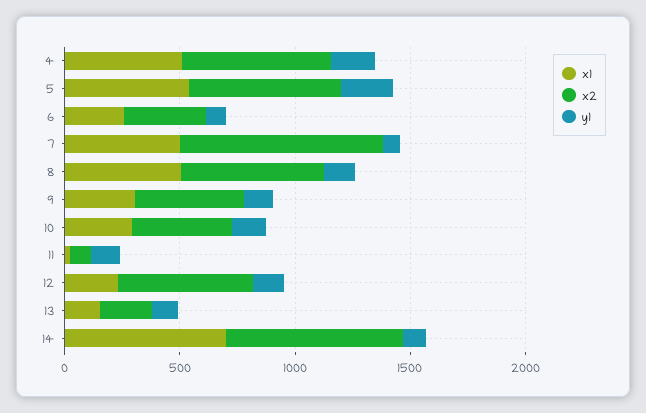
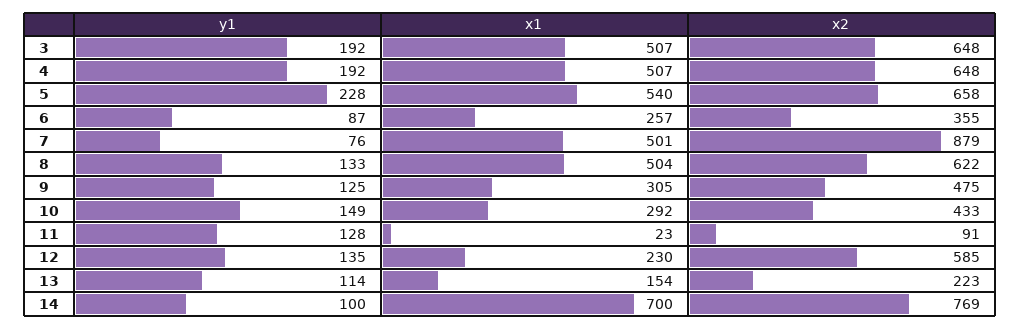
y1, 3: none -> 192
x1, 3: none -> 507
x2, 3: none -> 648

